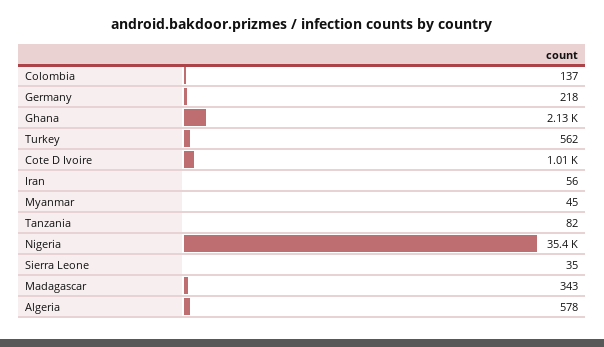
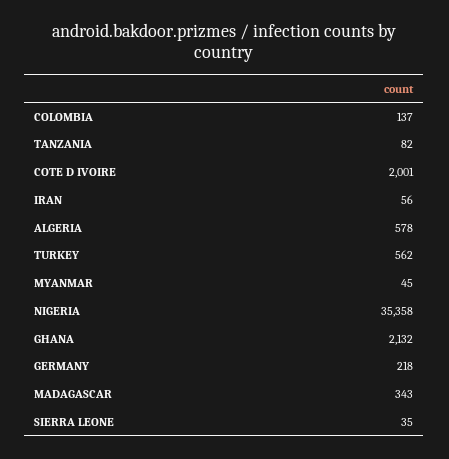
Cote D Ivoire: 1010 -> 2001

